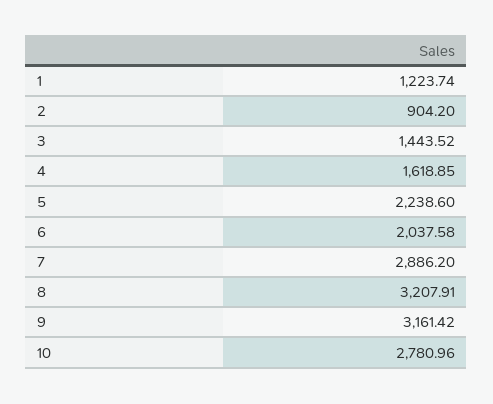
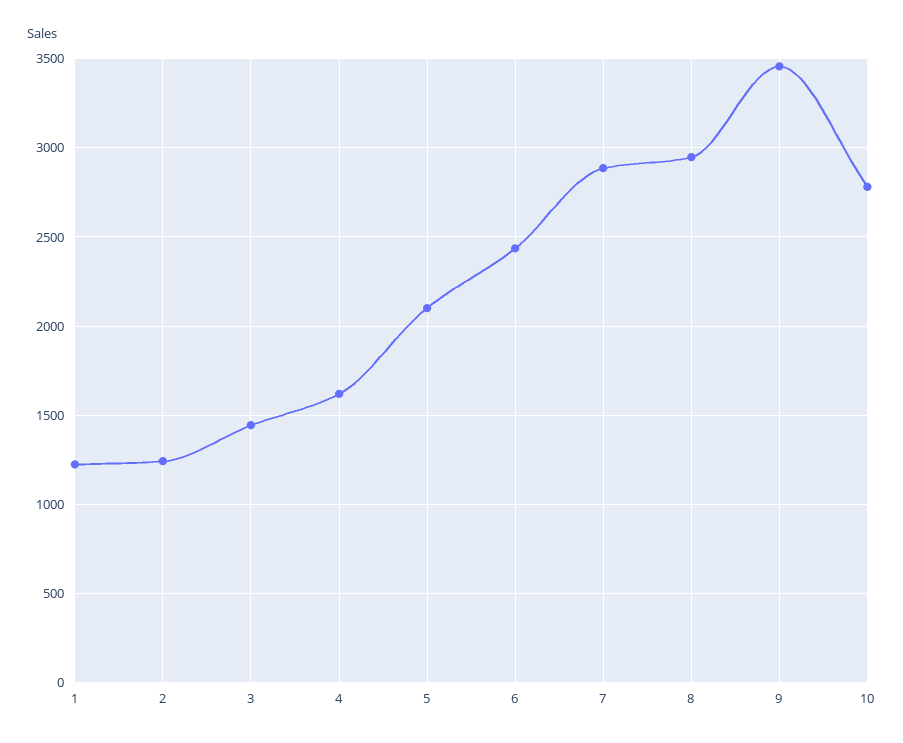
2: 904.2 -> 1250
5: 2238.6 -> 2100
6: 2037.58 -> 2450
8: 3207.91 -> 2950
9: 3161.42 -> 3450

